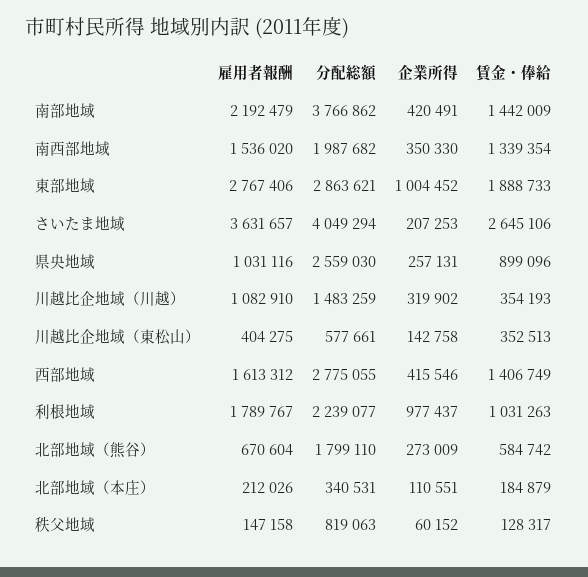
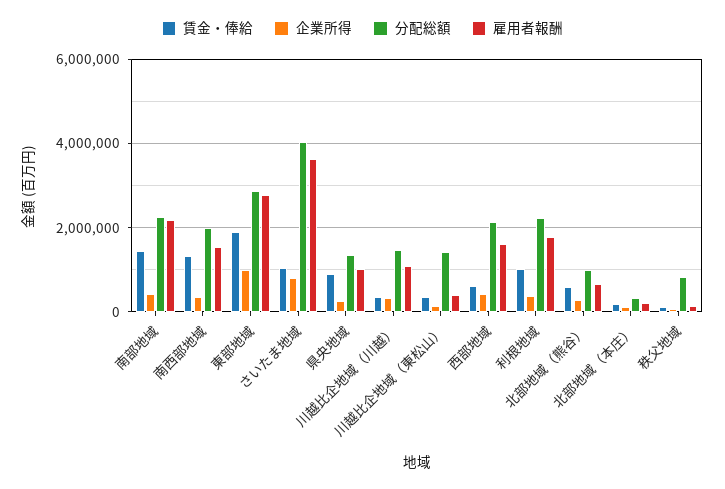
分配総額, 南部地域: 3766862 -> 2200000
企業所得, さいたま地域: 207253 -> 800000
賃金・俸給, さいたま地域: 2645106 -> 1000000
分配総額, 県央地域: 2559030 -> 1400000
分配総額, 川越比企地域（東松山）: 577661 -> 1400000
分配総額, 西部地域: 2775055 -> 2200000
賃金・俸給, 西部地域: 1406749 -> 600000
企業所得, 利根地域: 977437 -> 400000
分配総額, 北部地域（熊谷）: 1799110 -> 1000000

